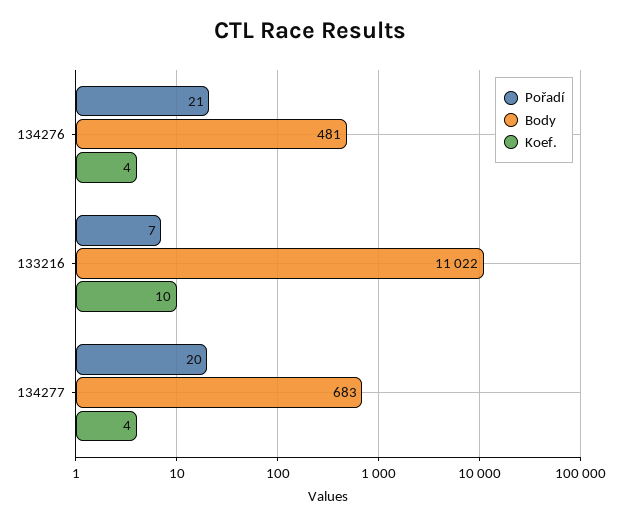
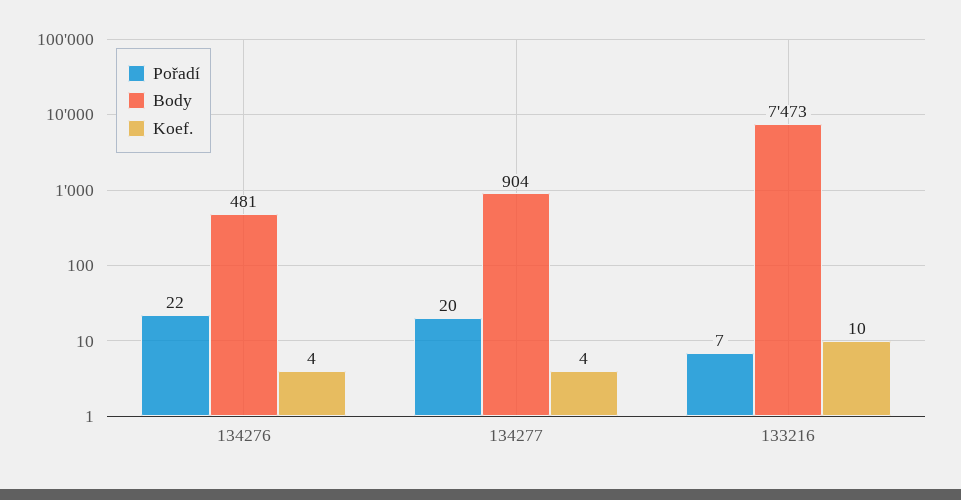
Pořadí, 134276: 21 -> 22
Body, 133216: 11022 -> 7473
Body, 134277: 683 -> 904

